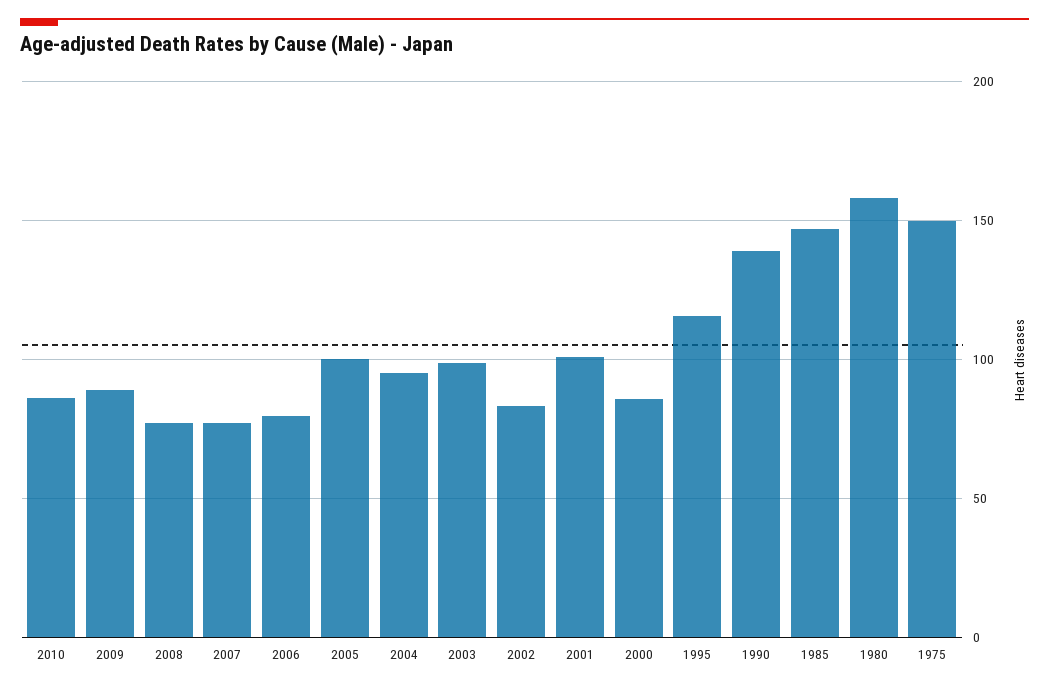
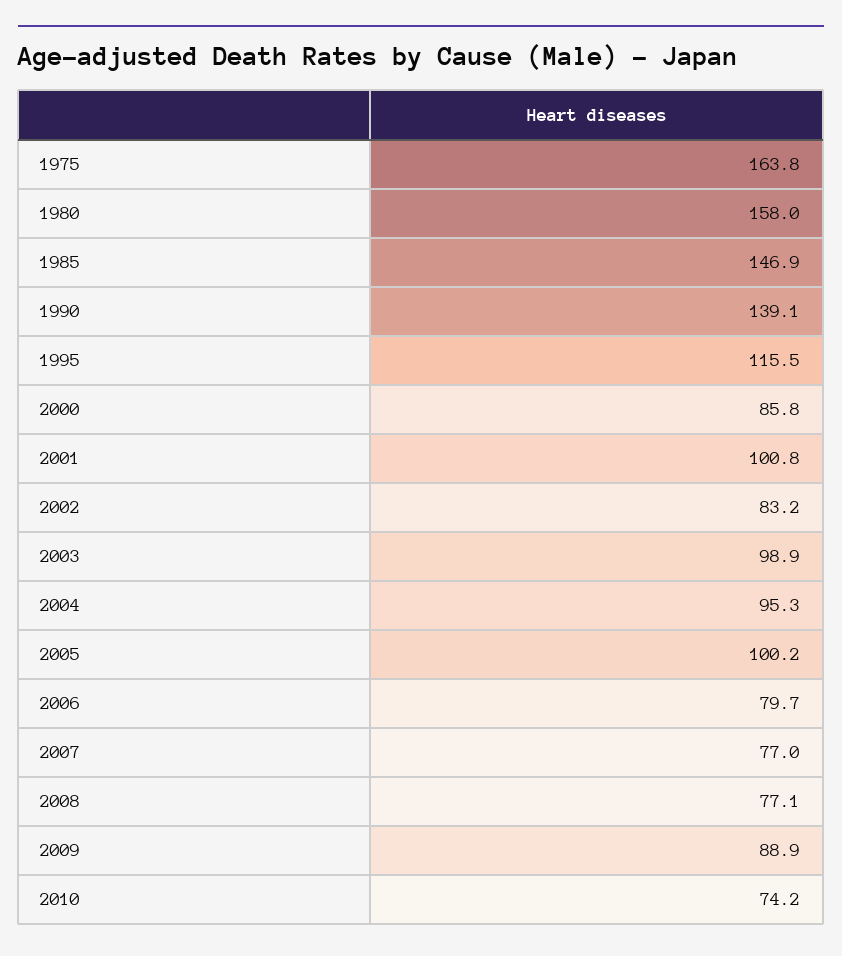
2010: 85 -> 74.2
1975: 150 -> 163.8

